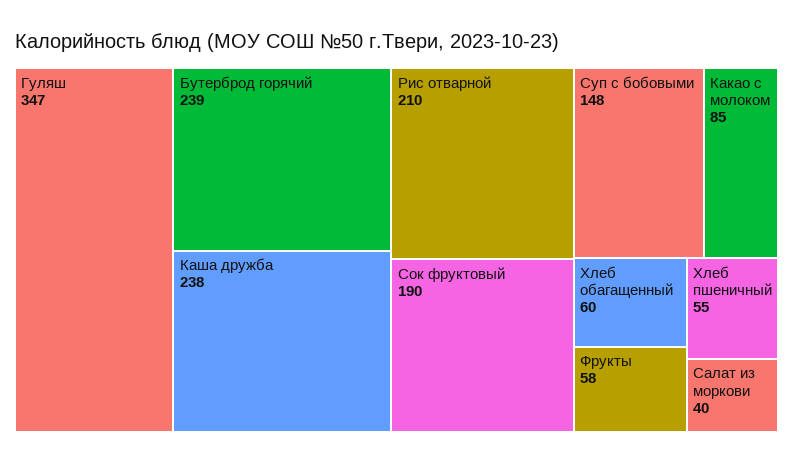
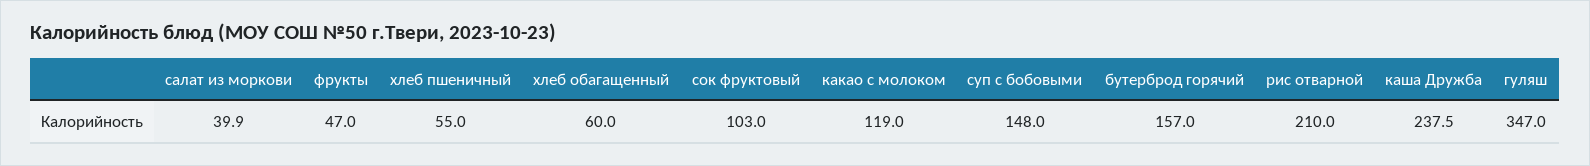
Бутерброд горячий: 239 -> 157
Сок фруктовый: 190 -> 103
Какао с молоком: 85 -> 119
Фрукты: 58 -> 47

